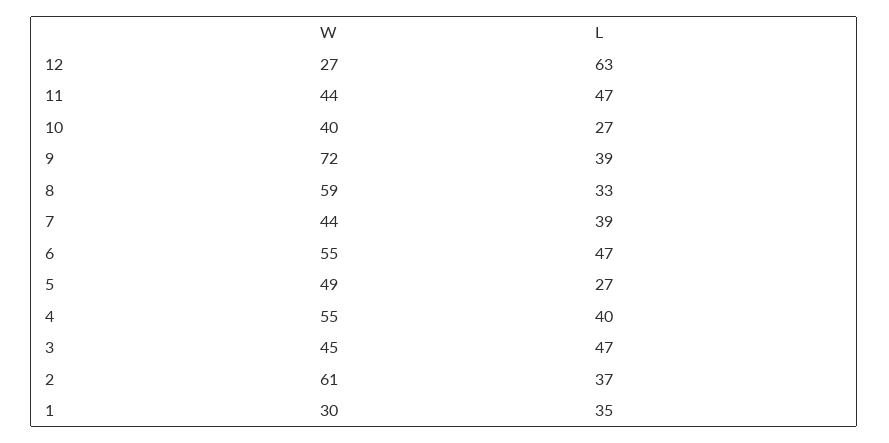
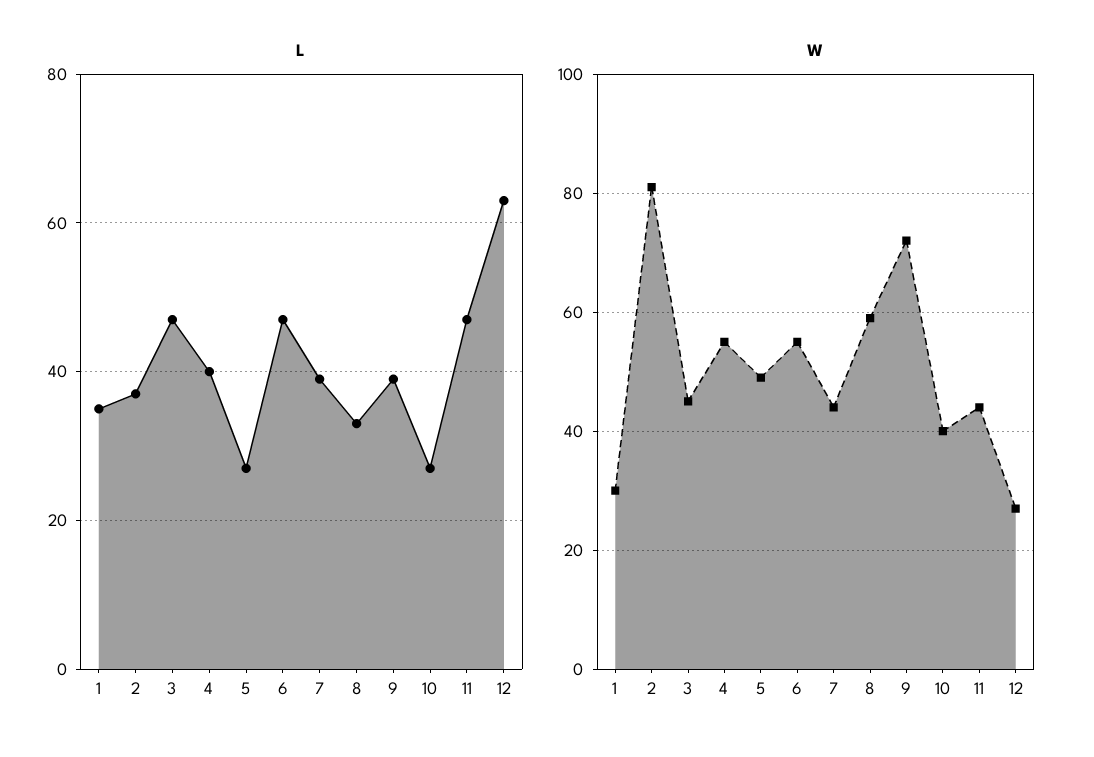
W, 2: 61 -> 80

